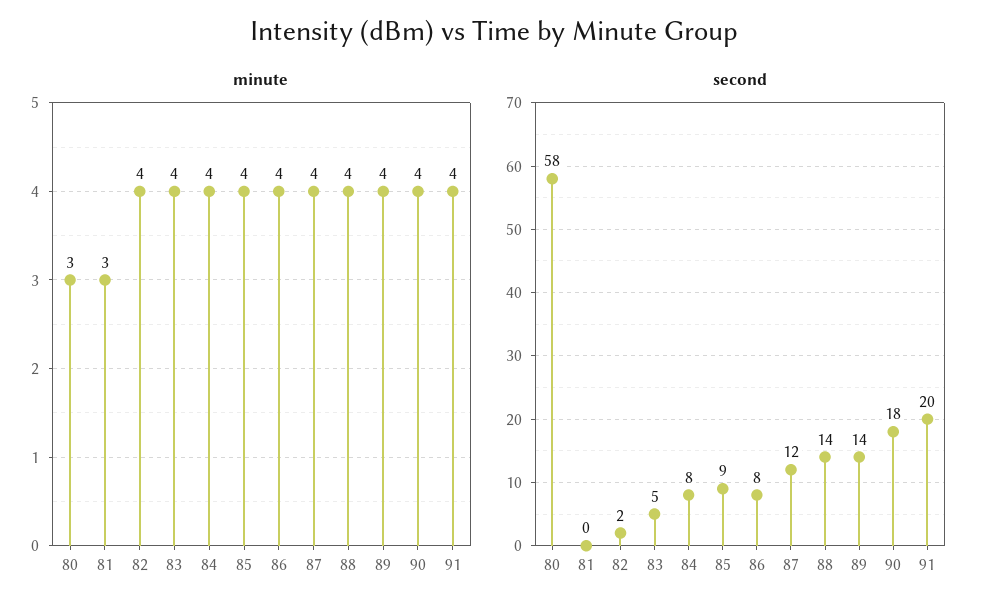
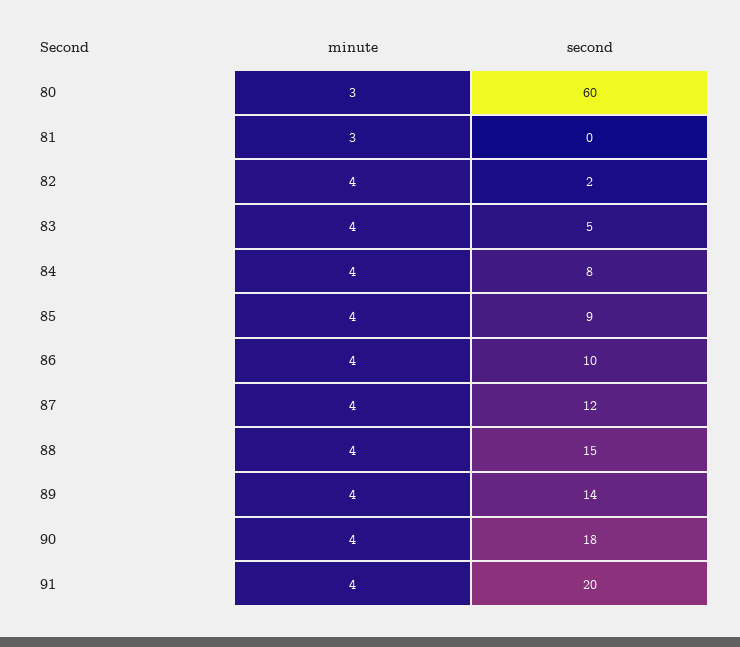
second, 80: 58 -> 60
second, 86: 8 -> 10
second, 88: 14 -> 15

